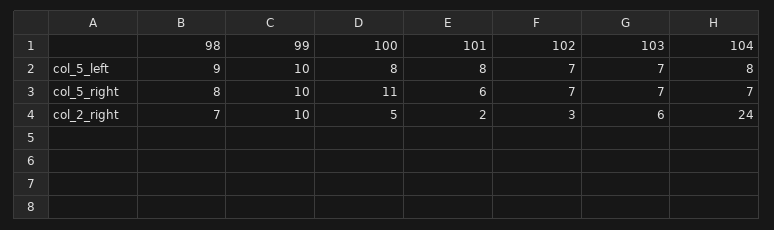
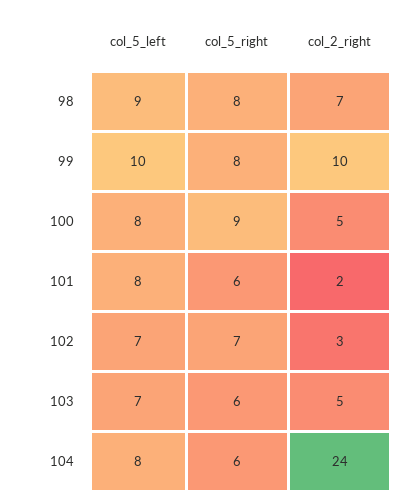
99, col_5_right: 10 -> 8
100, col_5_right: 11 -> 9
103, col_5_right: 7 -> 6
104, col_5_right: 7 -> 6
103, col_2_right: 6 -> 5

